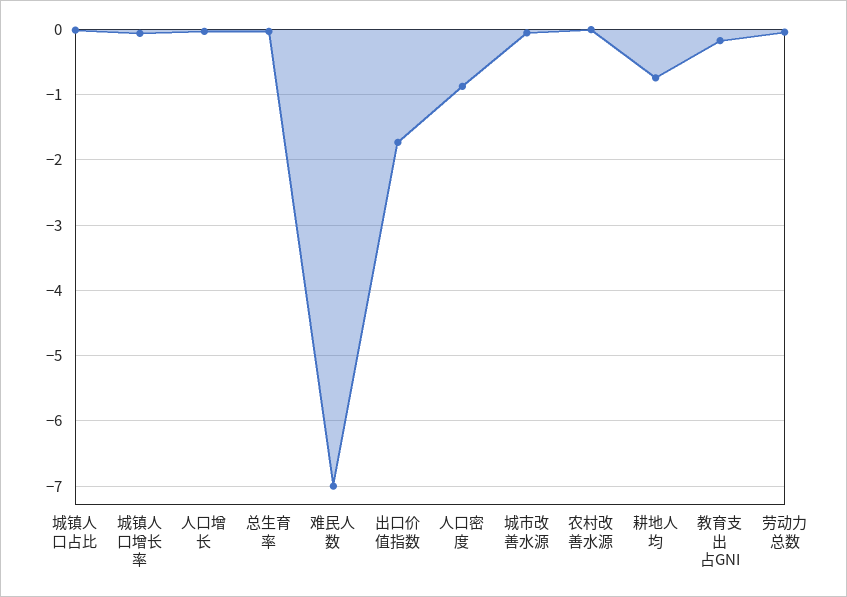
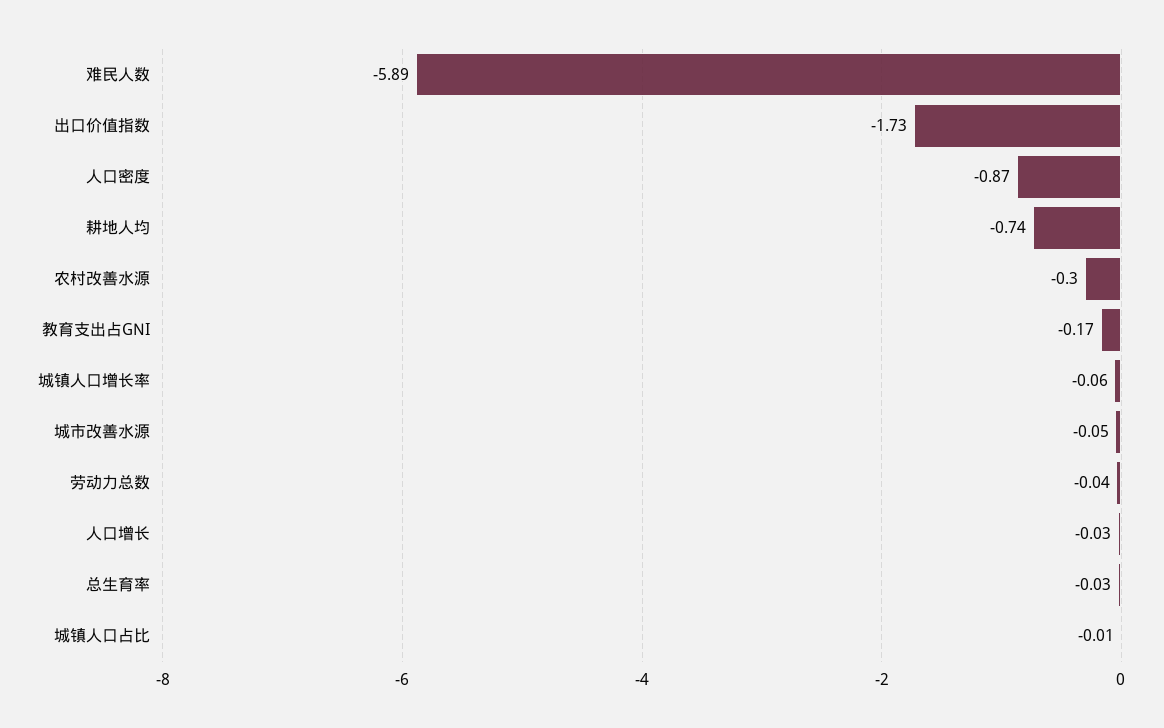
难民人数: -7 -> -5.89
农村改善水源: 0 -> -0.3

